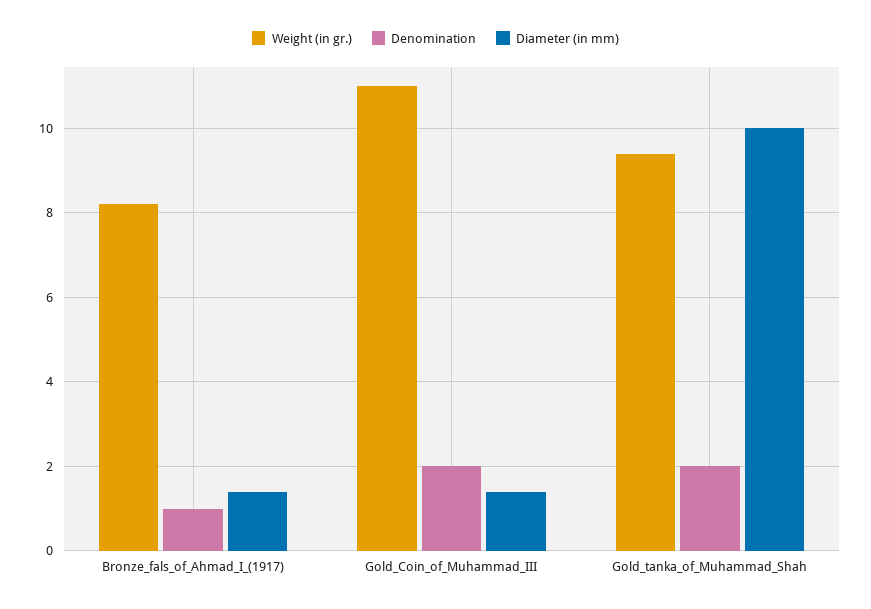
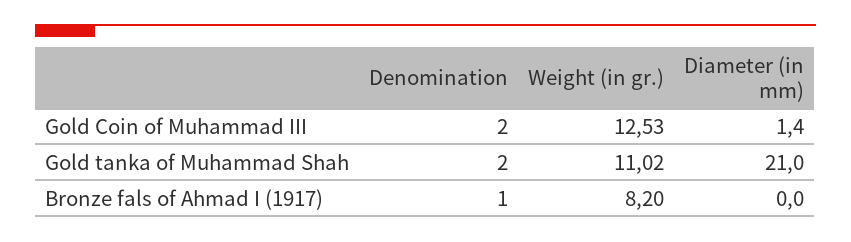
Diameter (in mm), Bronze_fals_of_Ahmad_I_(1917): 1.4 -> 0
Weight (in gr.), Gold_Coin_of_Muhammad_III: 11 -> 12.53
Weight (in gr.), Gold_tanka_of_Muhammad_Shah: 9.4 -> 11.02
Diameter (in mm), Gold_tanka_of_Muhammad_Shah: 10 -> 21

